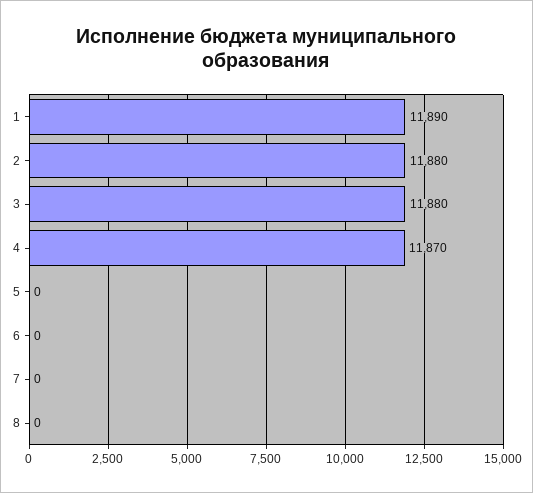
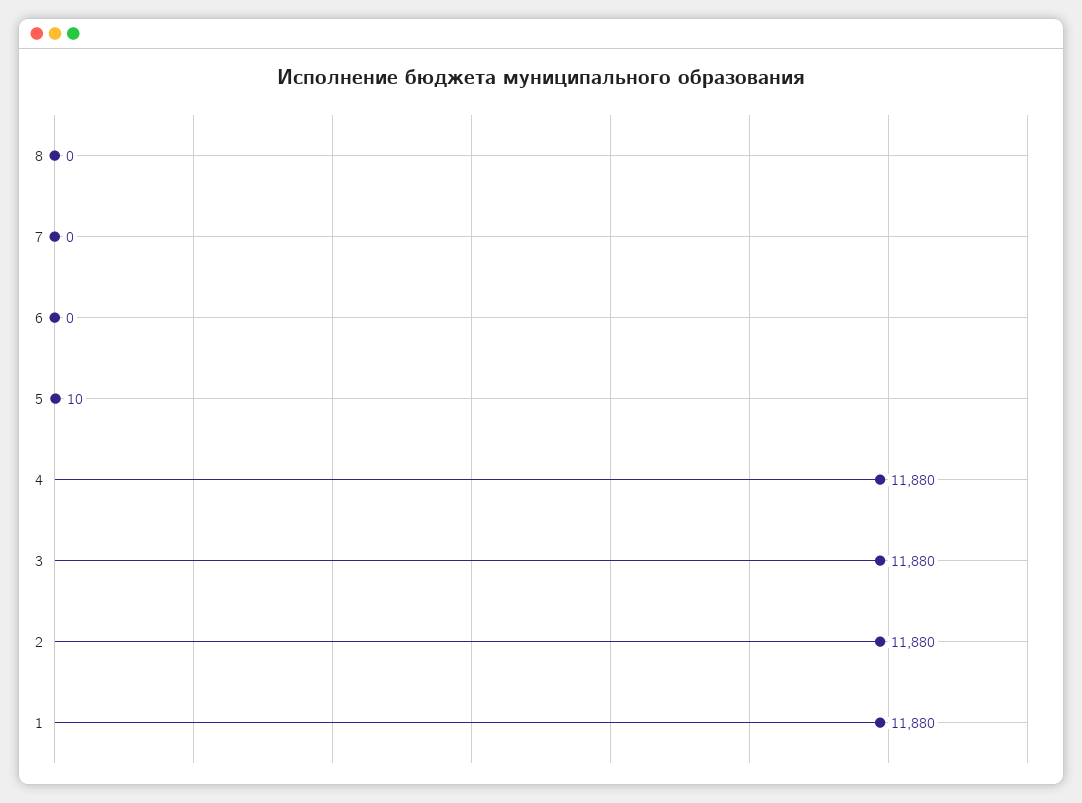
1: 11890 -> 11880
4: 11870 -> 11880
5: 0 -> 10

